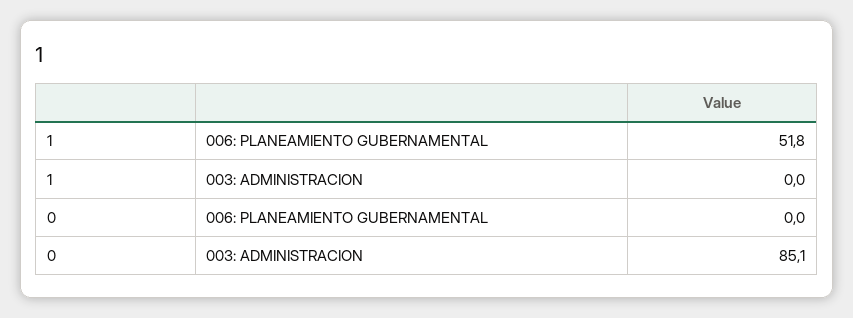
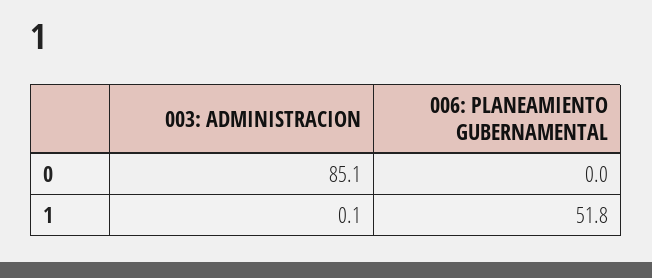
1, 003: ADMINISTRACION: 0 -> 0.1

